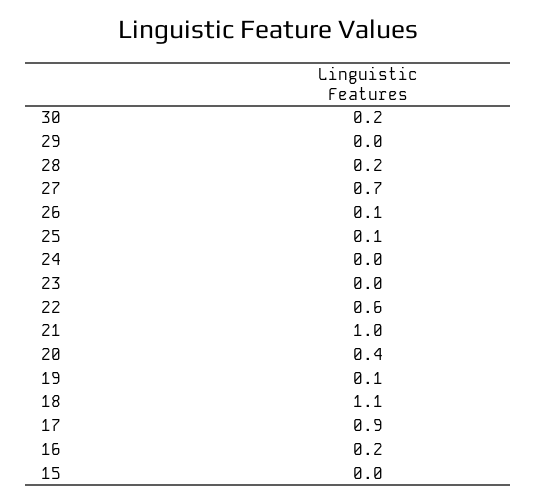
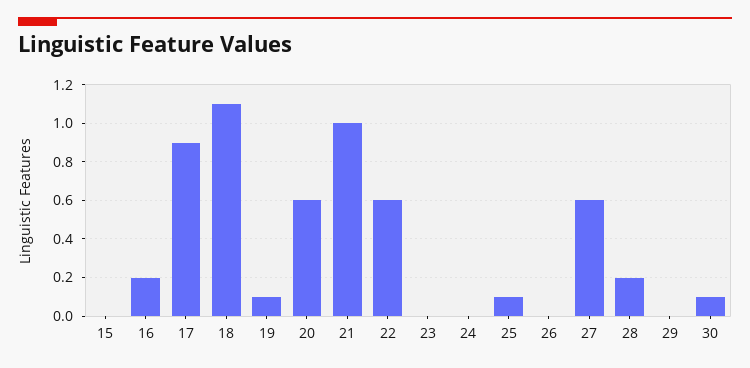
30: 0.2 -> 0.1
27: 0.7 -> 0.6
26: 0.1 -> 0
20: 0.4 -> 0.6

